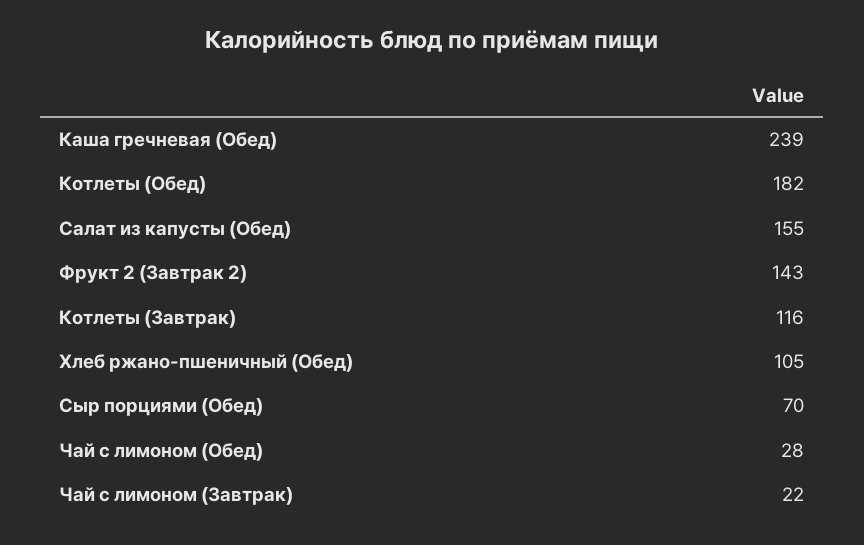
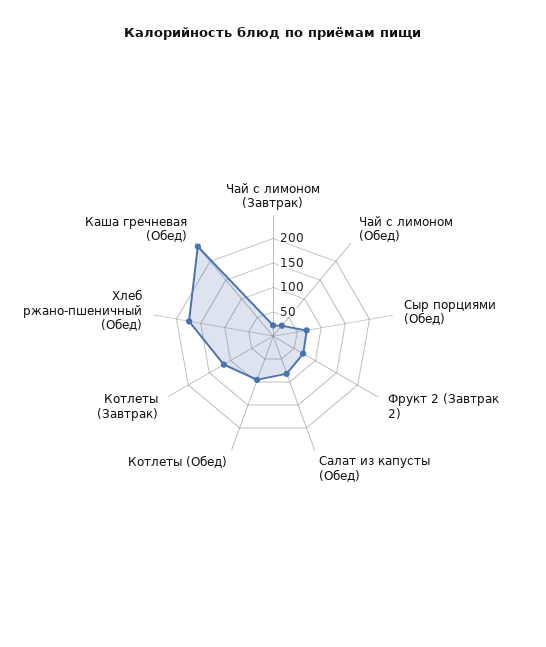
Котлеты (Обед): 182 -> 100
Салат из капусты (Обед): 155 -> 75
Фрукт 2 (Завтрак 2): 143 -> 75
Хлеб ржано-пшеничный (Обед): 105 -> 175

